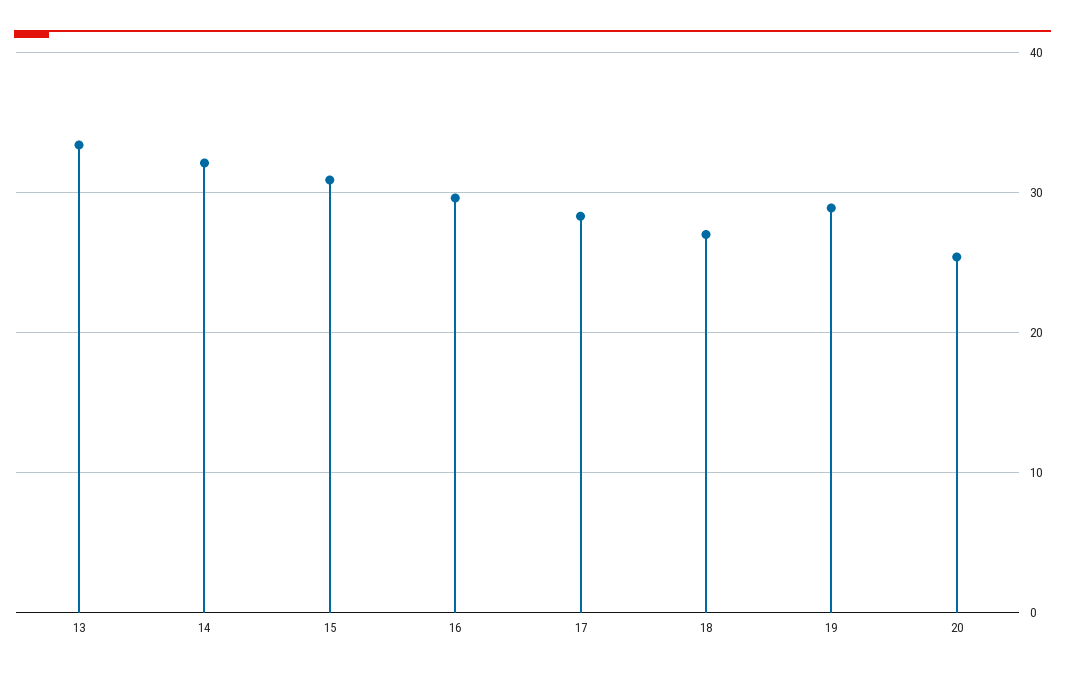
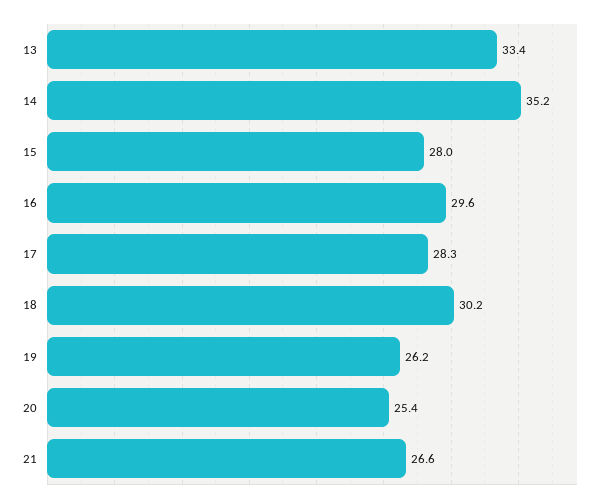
14: 32 -> 35.2
15: 31 -> 28
18: 27 -> 30.2
19: 29 -> 26.2
21: none -> 26.6

